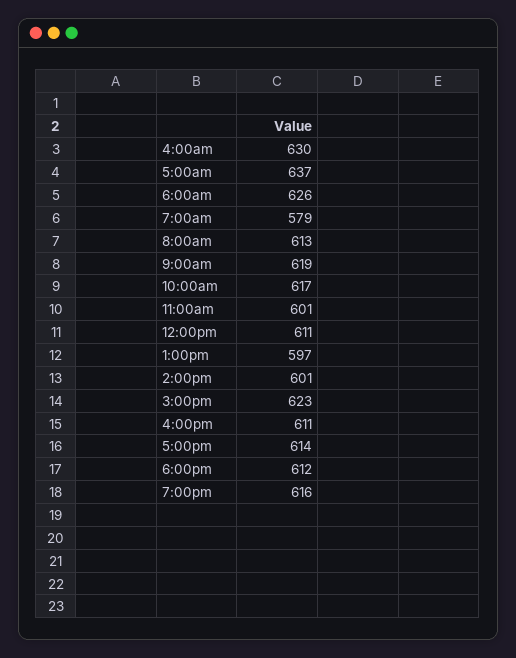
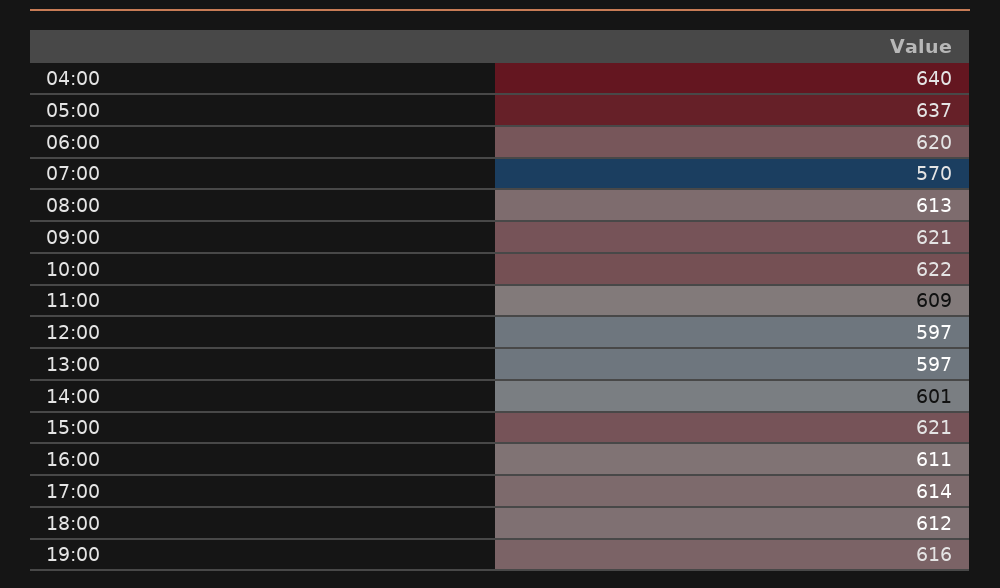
4:00am: 630 -> 640
6:00am: 626 -> 620
7:00am: 579 -> 570
9:00am: 619 -> 621
10:00am: 617 -> 622
11:00am: 601 -> 609
12:00pm: 611 -> 597
3:00pm: 623 -> 621

